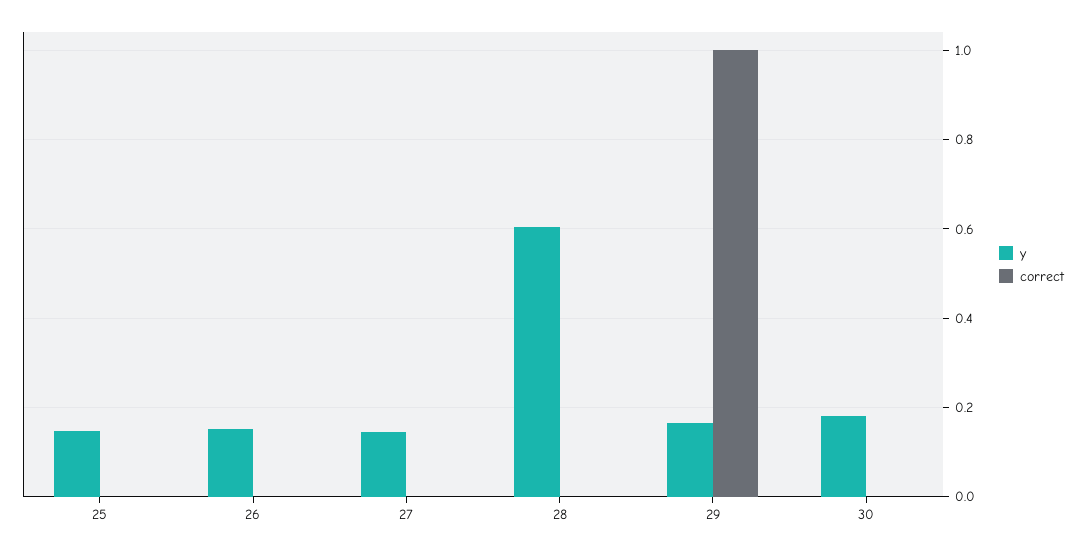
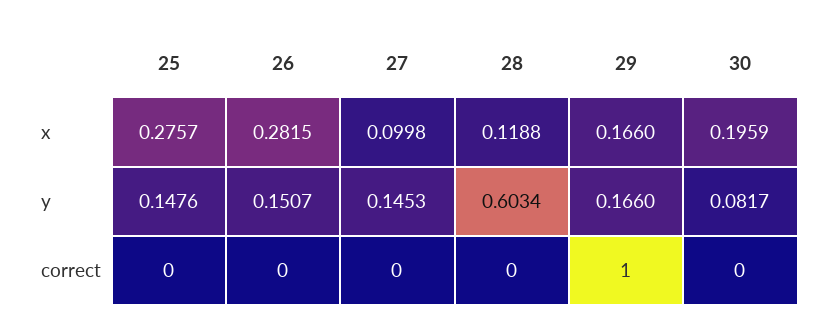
y, 30: 0.18 -> 0.0817
x, 25: none -> 0.2757
x, 26: none -> 0.2815
x, 27: none -> 0.0998
x, 28: none -> 0.1188
x, 29: none -> 0.166
x, 30: none -> 0.1959

